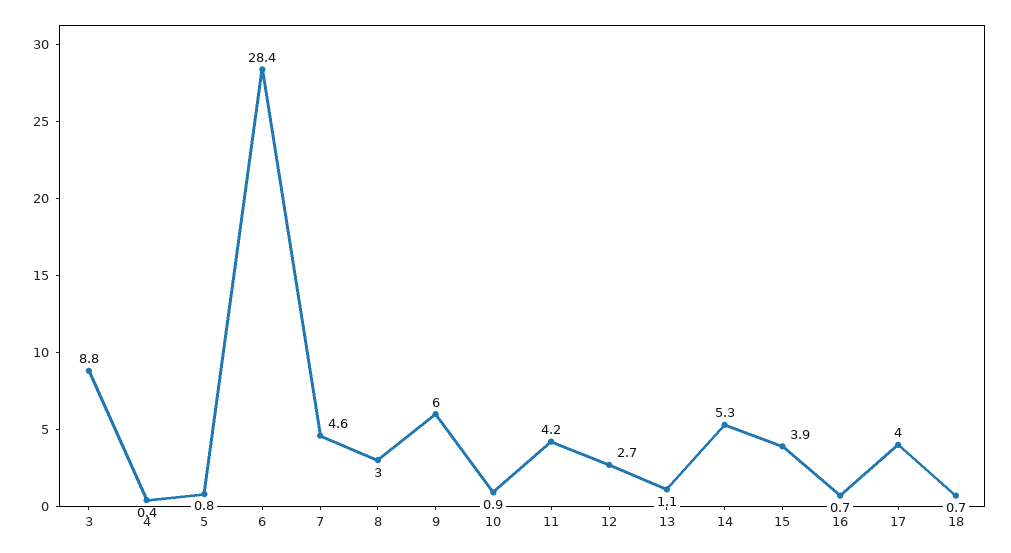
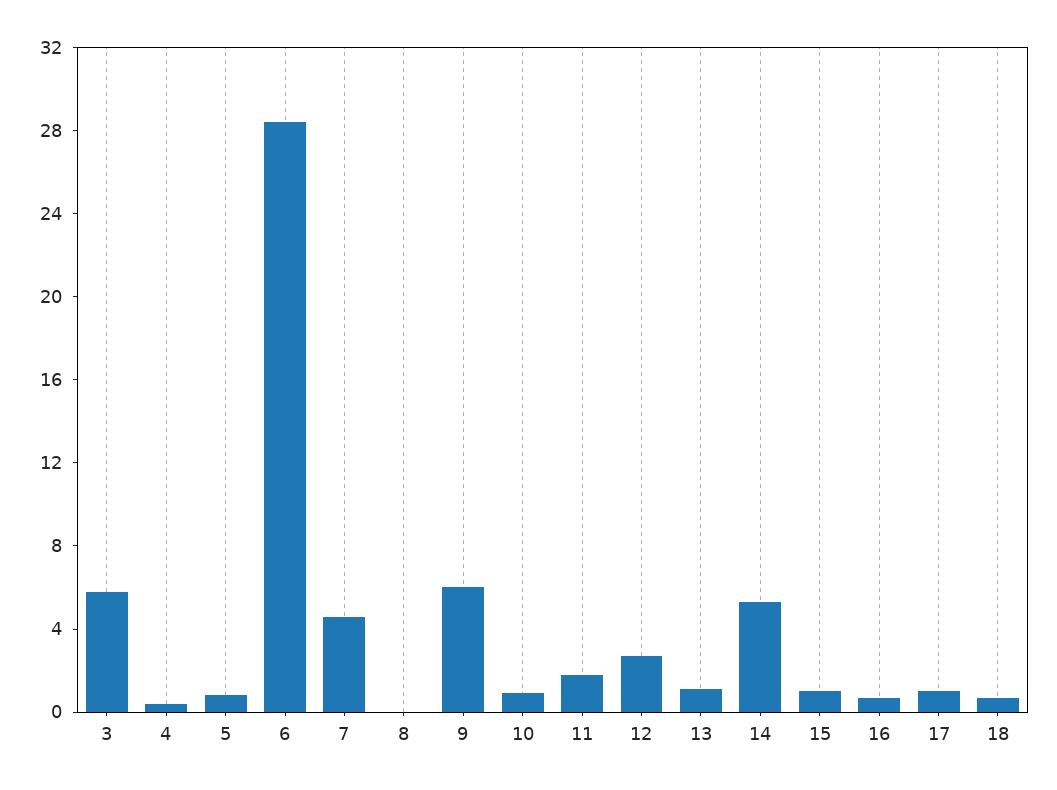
3: 8.8 -> 6
8: 3 -> 0
11: 4.2 -> 2
15: 3.9 -> 1
17: 4 -> 1

